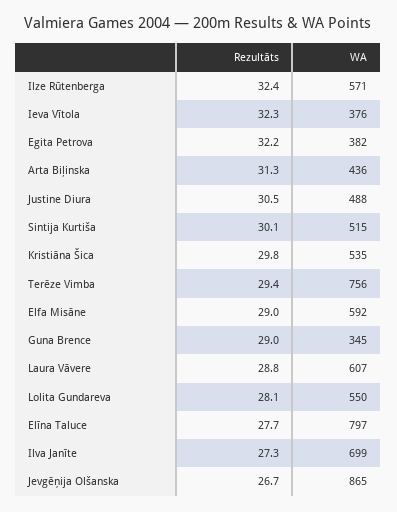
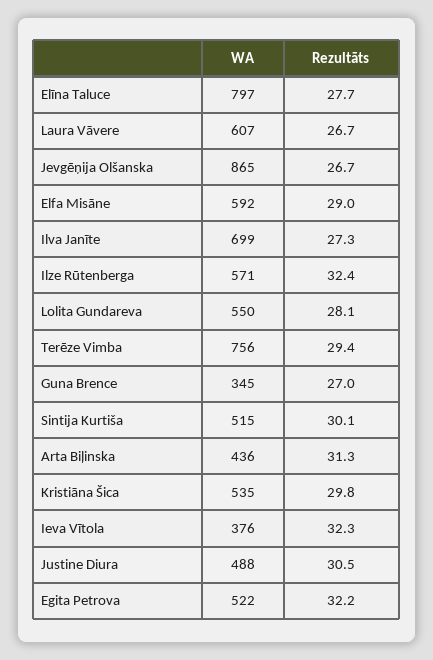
WA, Egita Petrova: 382 -> 522
Rezultāts, Guna Brence: 29 -> 27
Rezultāts, Laura Vāvere: 28.8 -> 26.7

